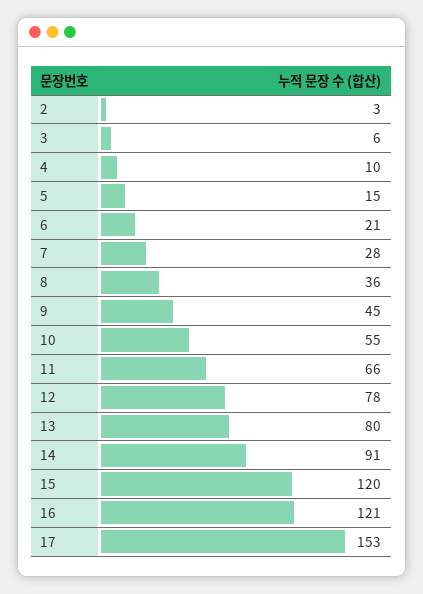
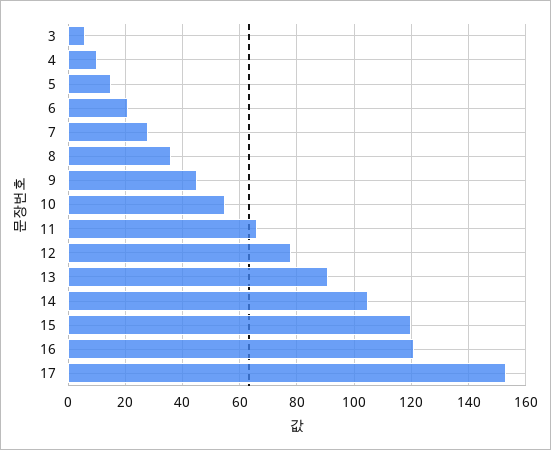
2: 3 -> none
13: 80 -> 90
14: 91 -> 105

